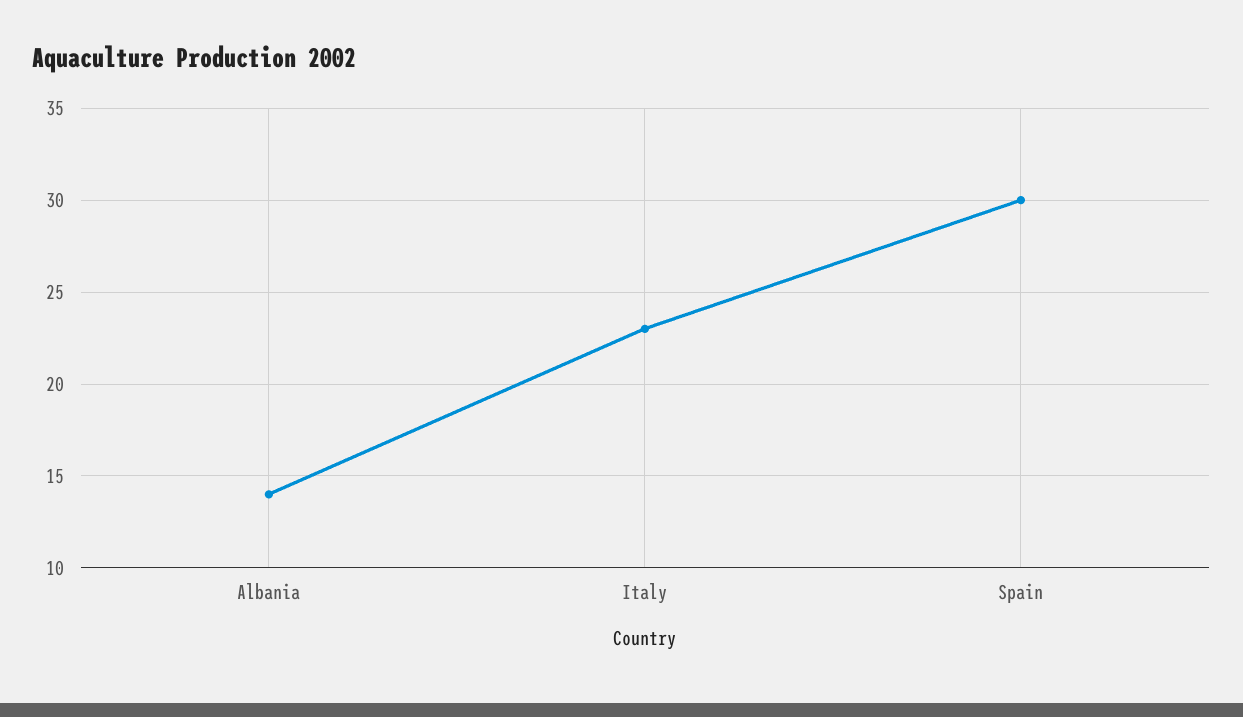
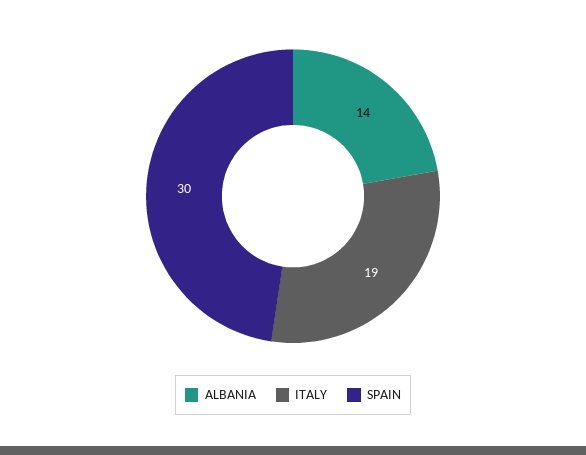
Italy: 23 -> 19

